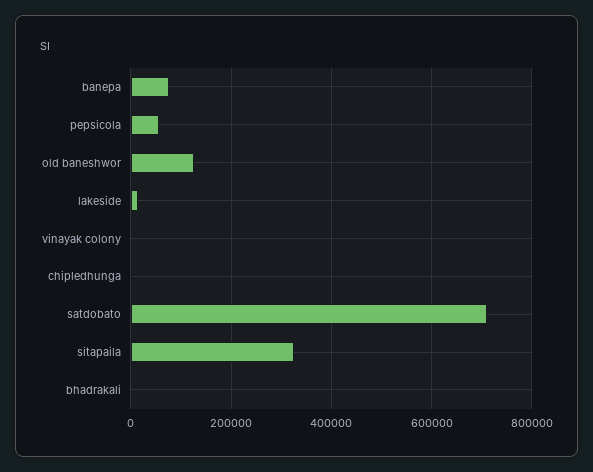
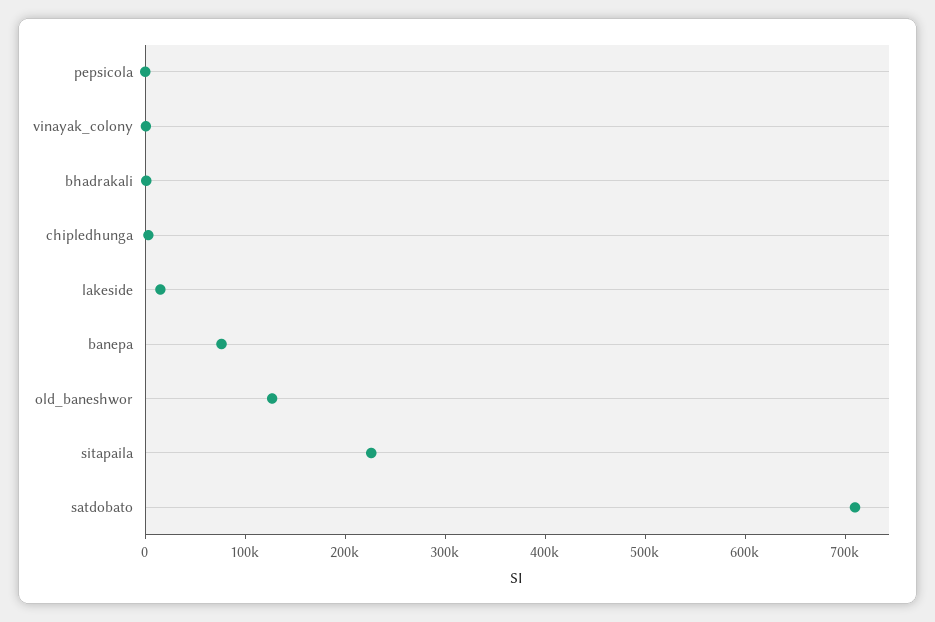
pepsicola: 60000 -> 0
sitapaila: 320000 -> 220000

